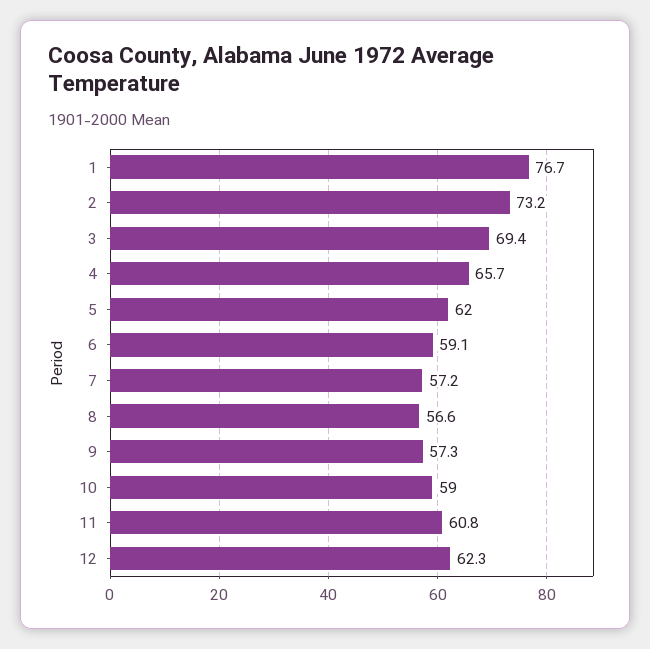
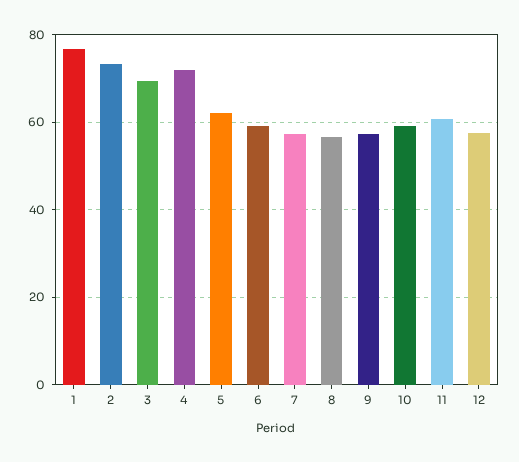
4: 65.7 -> 72
12: 62.3 -> 58

